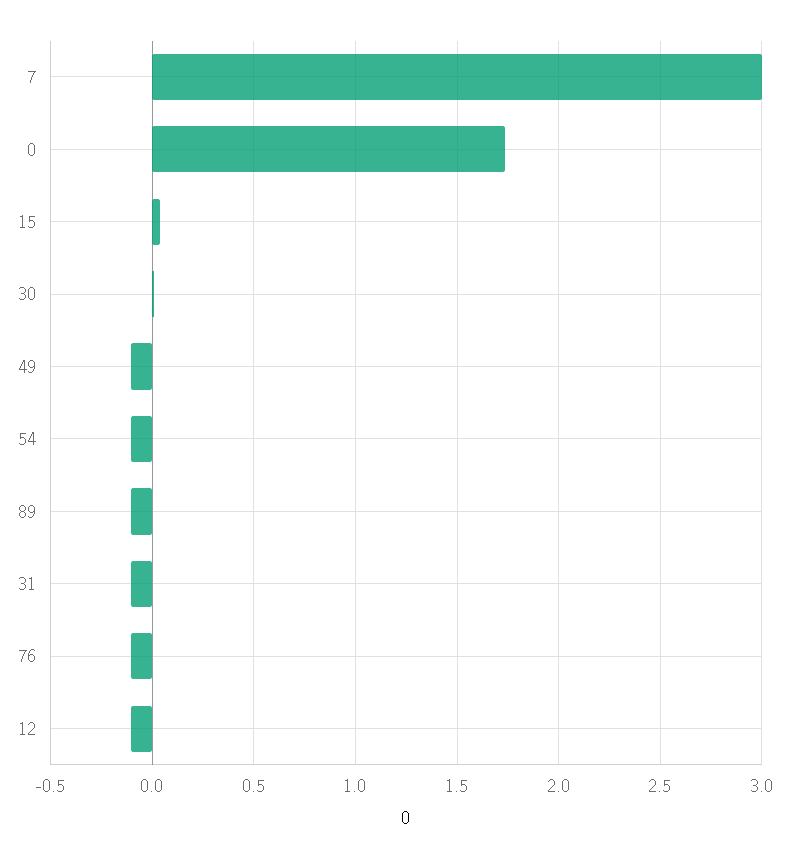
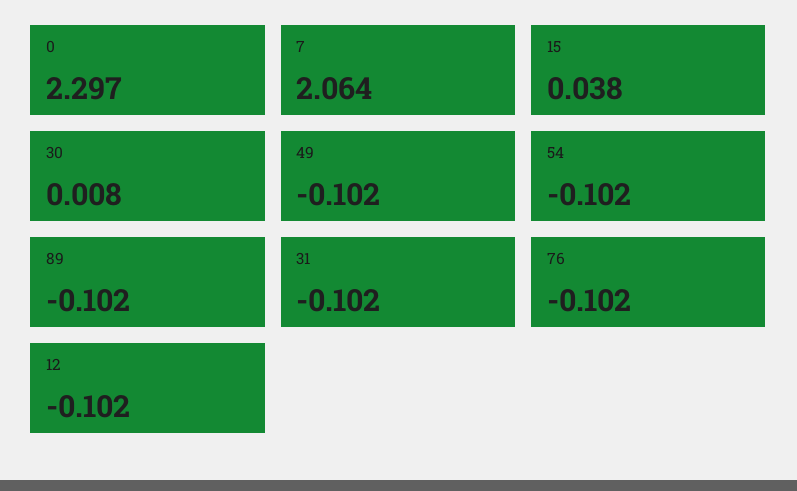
7: 3 -> 2.064
0: 1.75 -> 2.297

